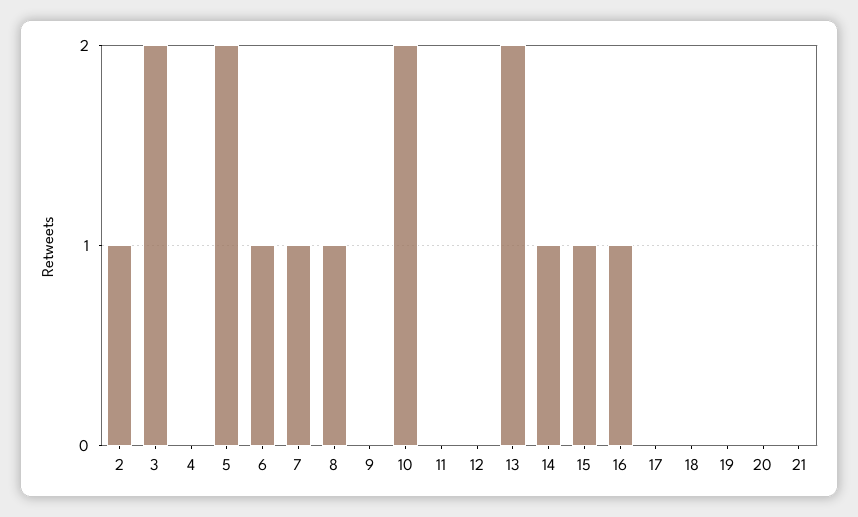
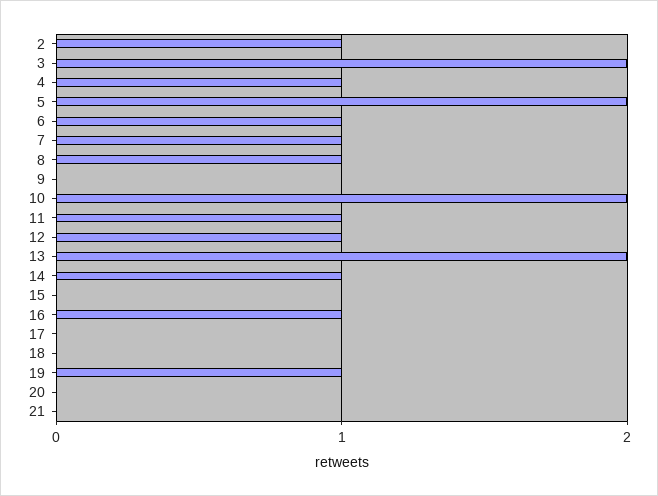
4: 0 -> 1
11: 0 -> 1
12: 0 -> 1
15: 1 -> 0
19: 0 -> 1

